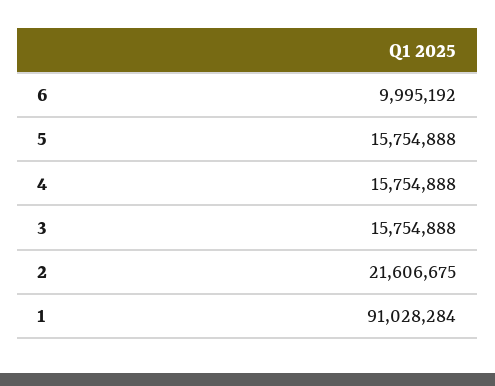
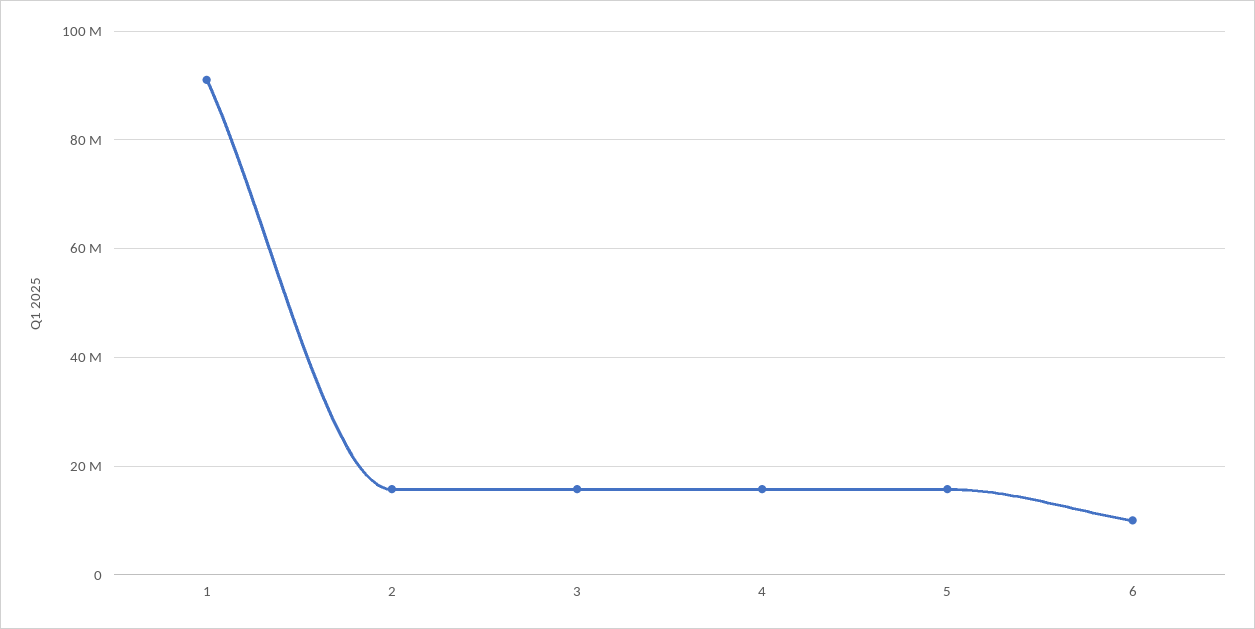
2: 21606675 -> 16000000

